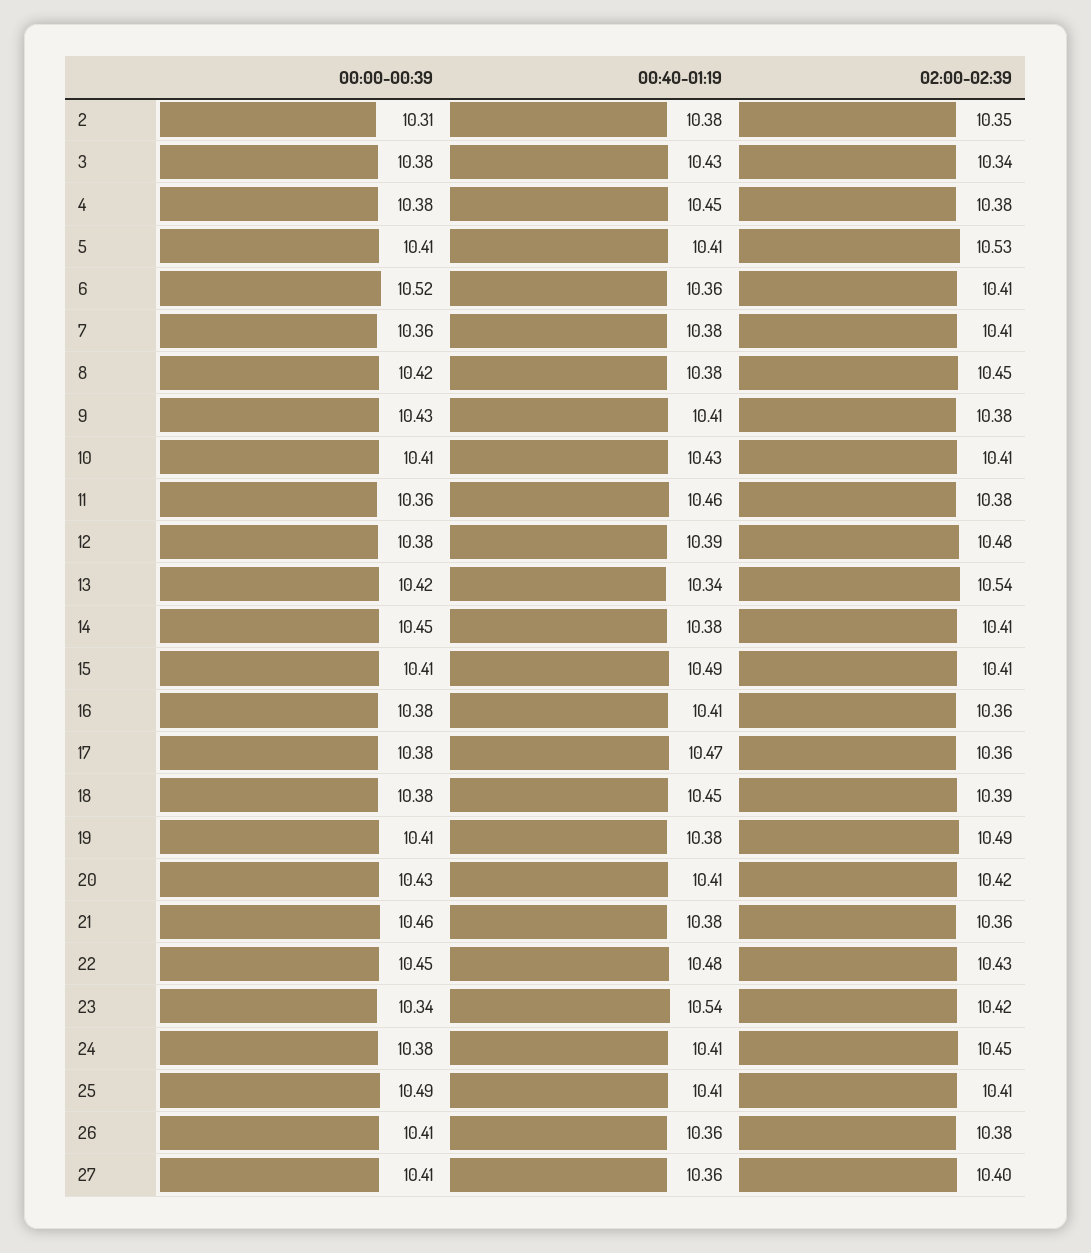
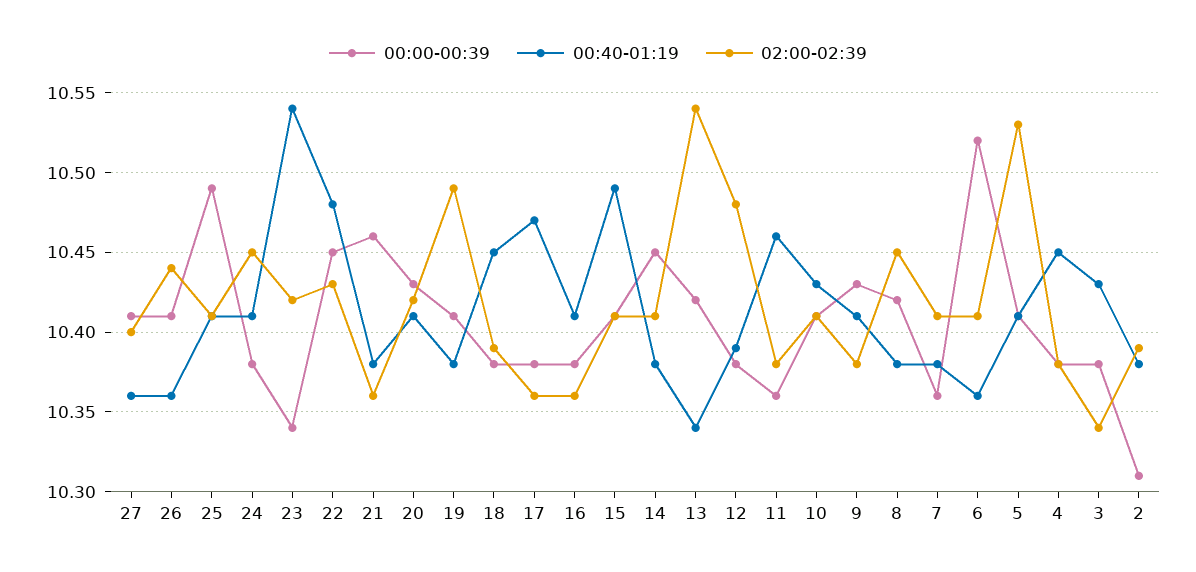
02:00-02:39, 2: 10.35 -> 10.39
02:00-02:39, 26: 10.38 -> 10.44

